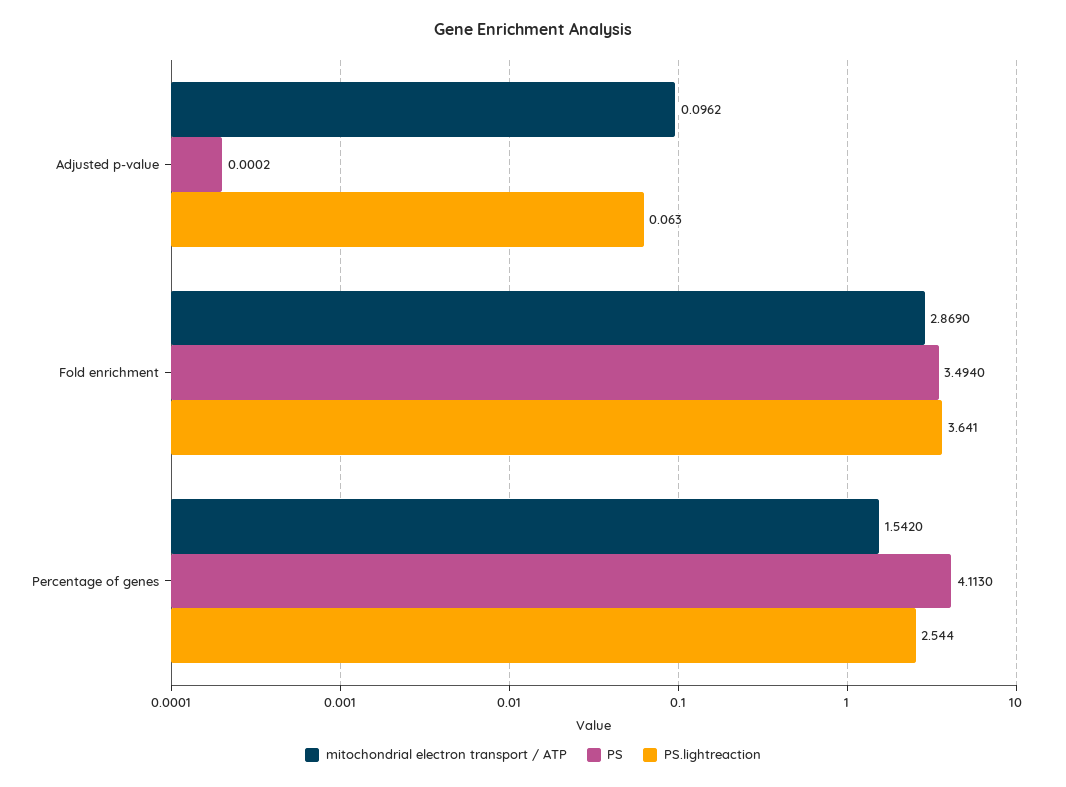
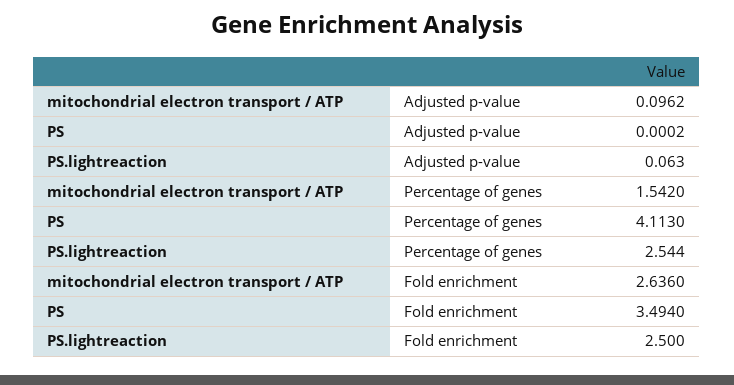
mitochondrial electron transport / ATP, Fold enrichment: 2.869 -> 2.636
PS.lightreaction, Fold enrichment: 3.641 -> 2.5

